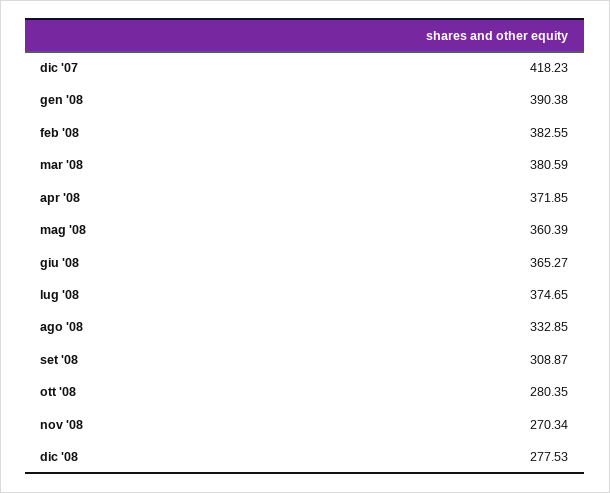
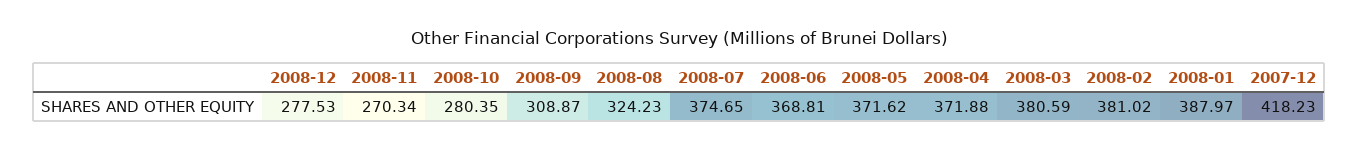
gen '08: 390.38 -> 387.97
feb '08: 382.55 -> 381.02
apr '08: 371.85 -> 371.88
mag '08: 360.39 -> 371.62
giu '08: 365.27 -> 368.81
ago '08: 332.85 -> 324.23

